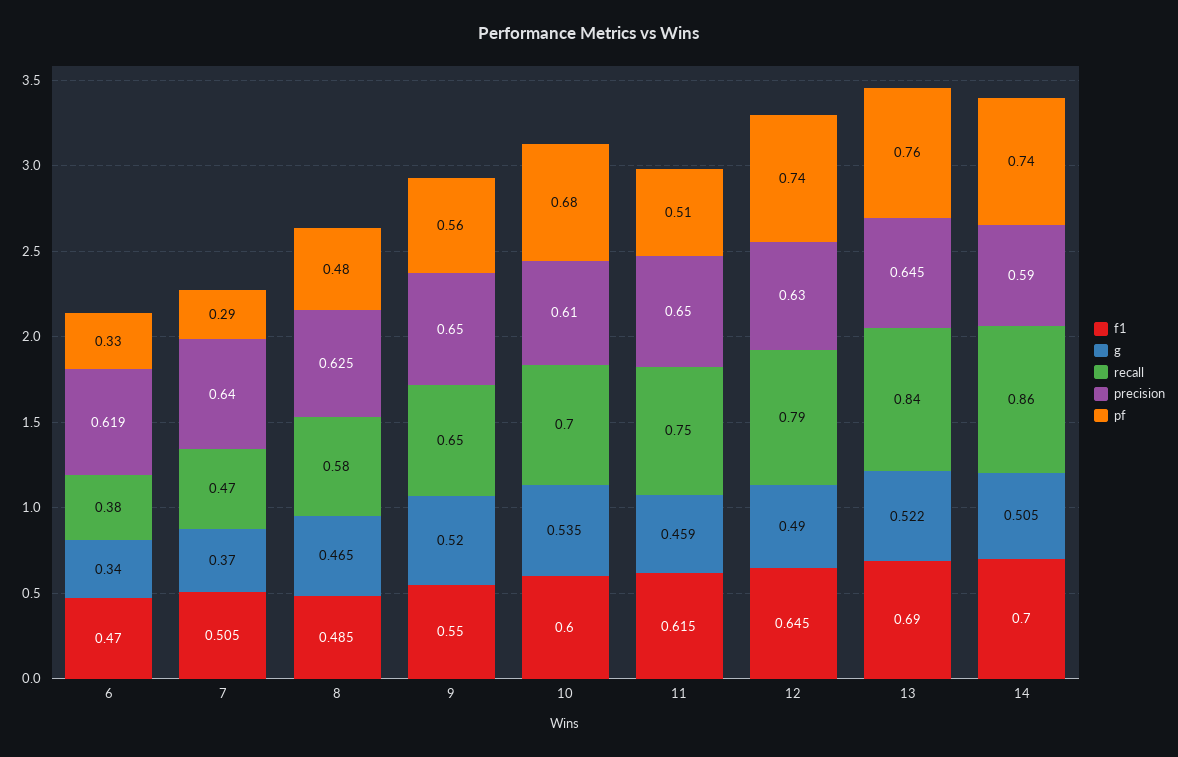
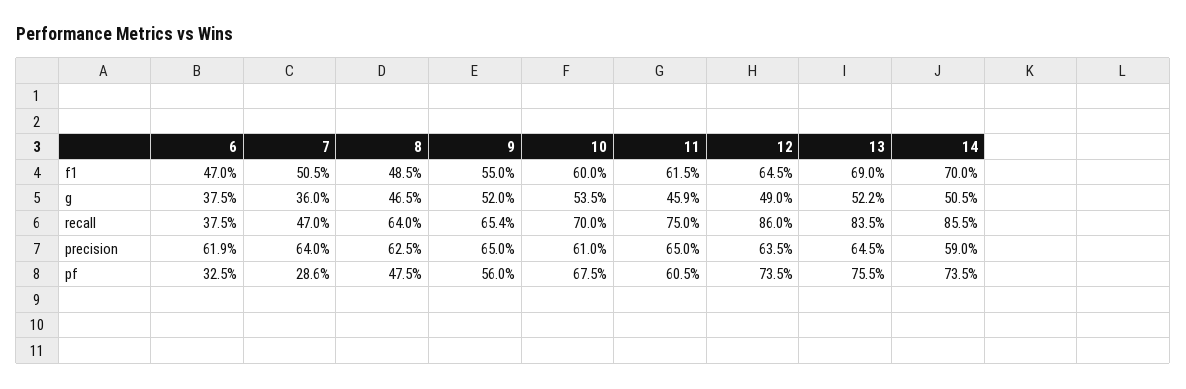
g, 6: 0.34 -> 0.375
g, 7: 0.37 -> 0.36
recall, 8: 0.58 -> 0.64
pf, 11: 0.51 -> 0.605
recall, 12: 0.79 -> 0.86
precision, 12: 0.63 -> 0.635

